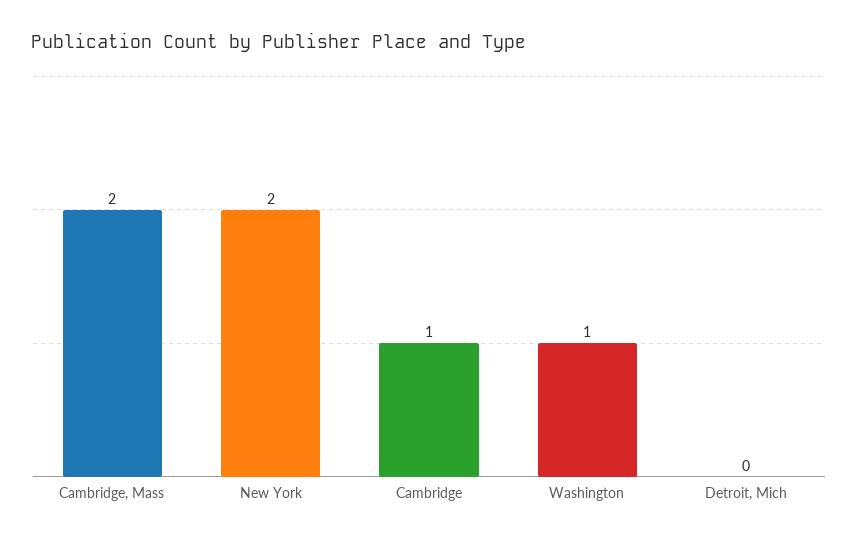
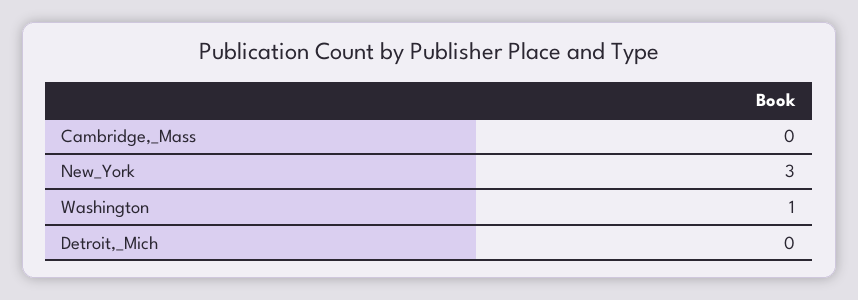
Cambridge, Mass: 2 -> 0
New York: 2 -> 3
Cambridge: 1 -> none

